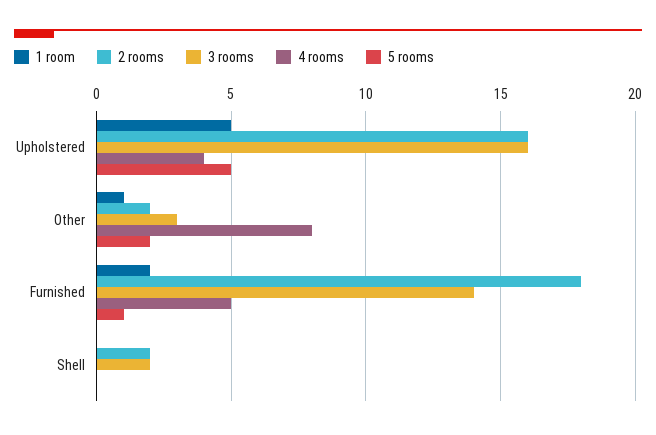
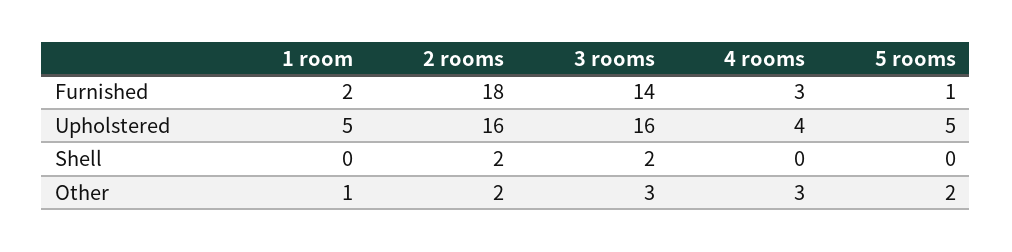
4 rooms, Other: 8 -> 3
4 rooms, Furnished: 5 -> 3

